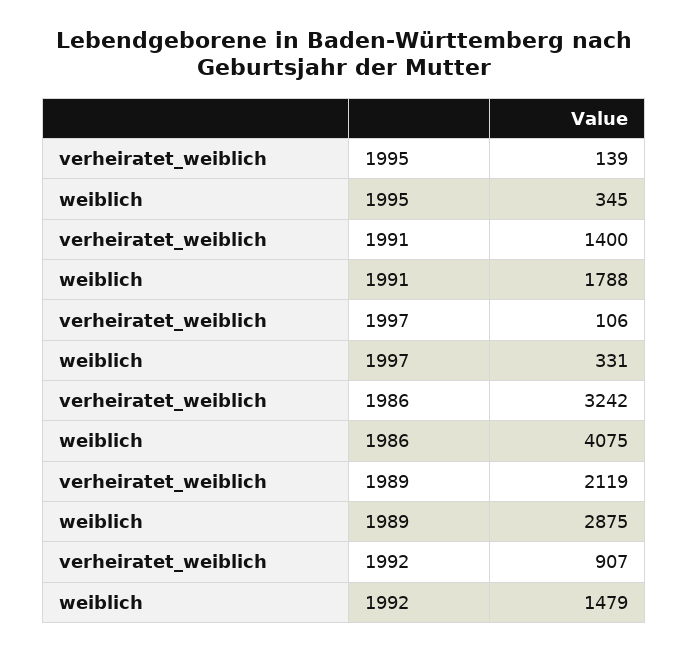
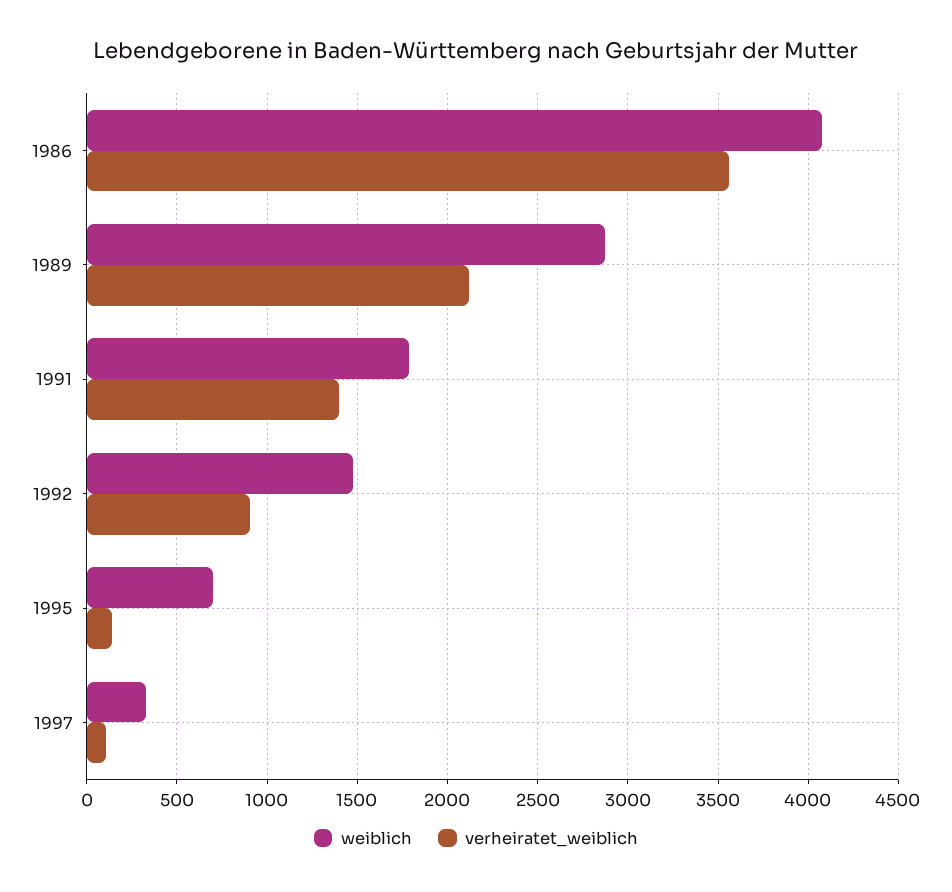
weiblich, 1995: 345 -> 700
verheiratet_weiblich, 1986: 3242 -> 3550

